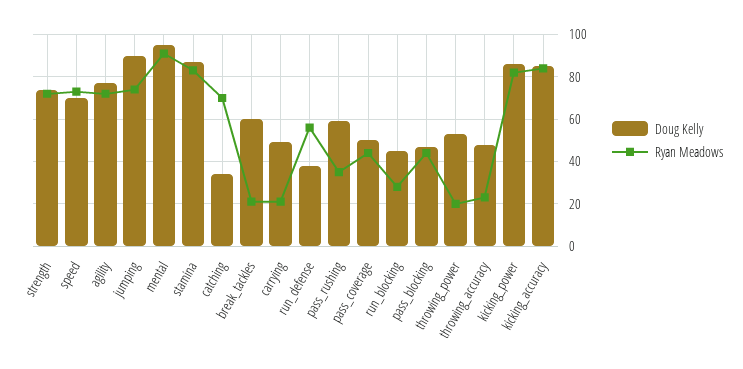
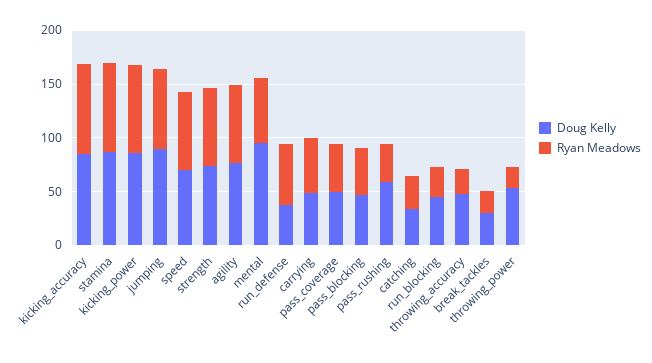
Ryan Meadows, mental: 90 -> 60
Ryan Meadows, catching: 70 -> 30
Doug Kelly, break_tackles: 60 -> 30
Ryan Meadows, carrying: 20 -> 50

